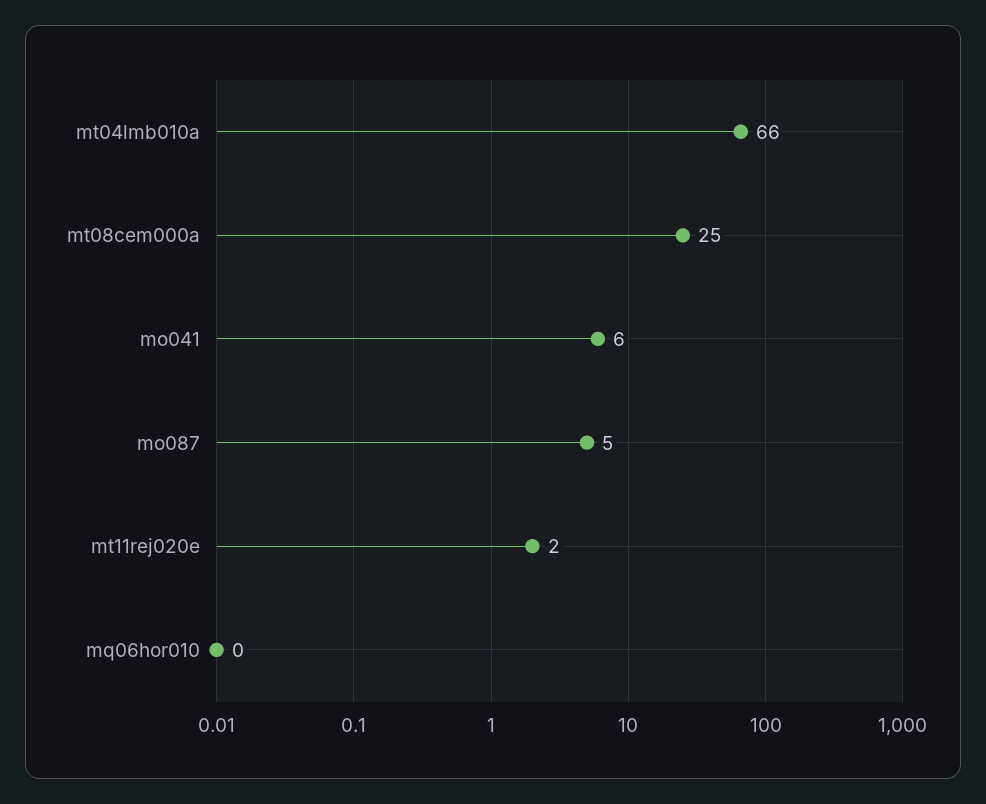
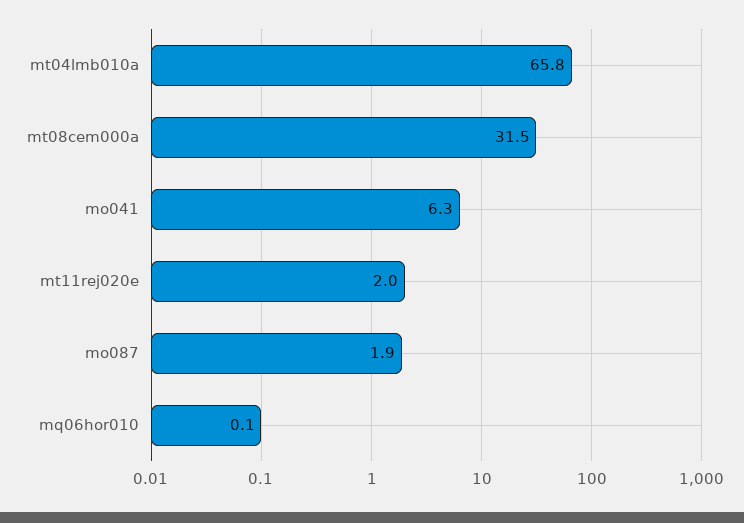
mt08cem000a: 25 -> 31.5
mo087: 5 -> 1.9

